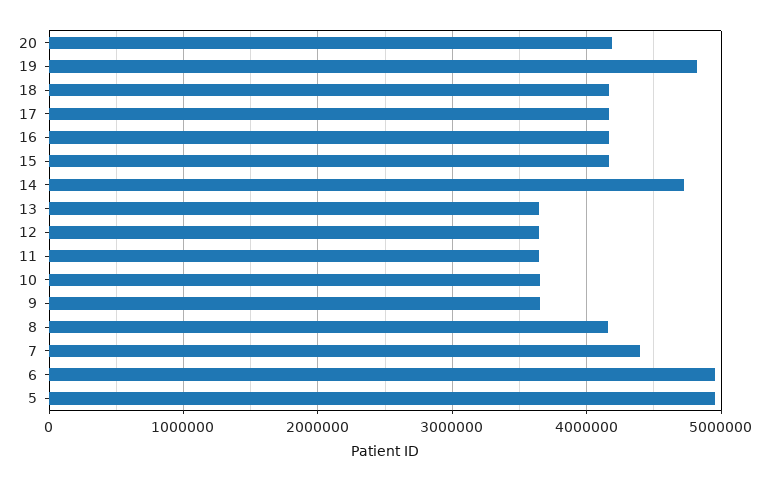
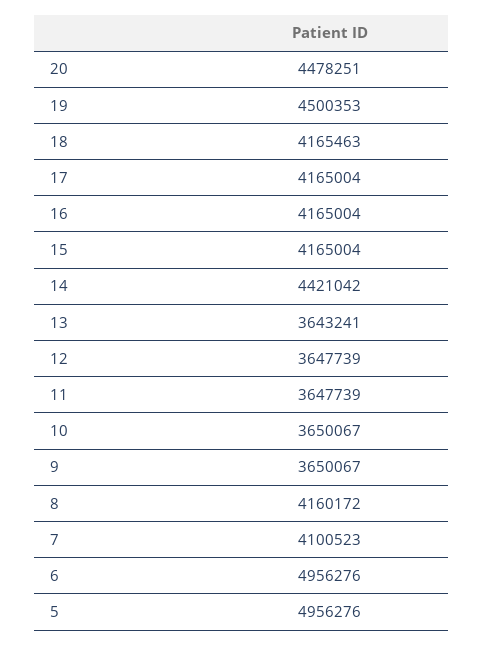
20: 4200000 -> 4478251
19: 4800000 -> 4500353
14: 4700000 -> 4421042
7: 4400000 -> 4100523

